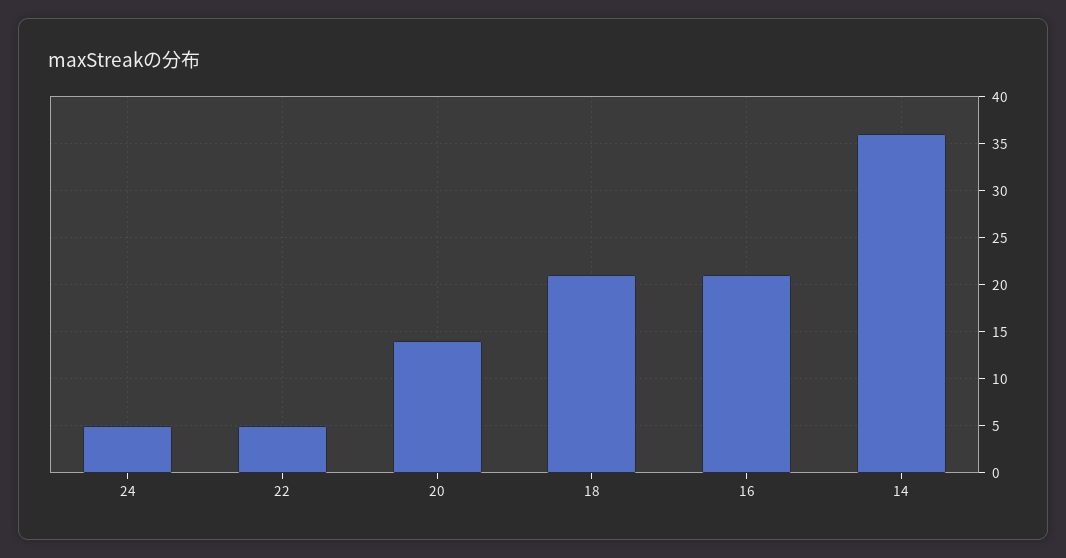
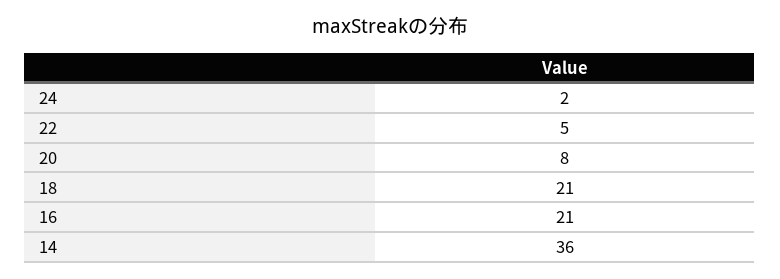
24: 5 -> 2
20: 14 -> 8

